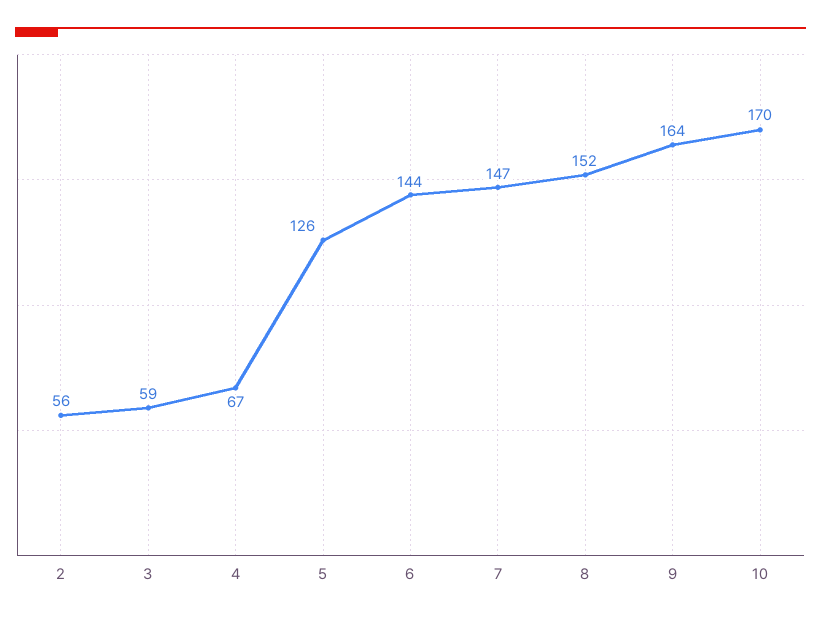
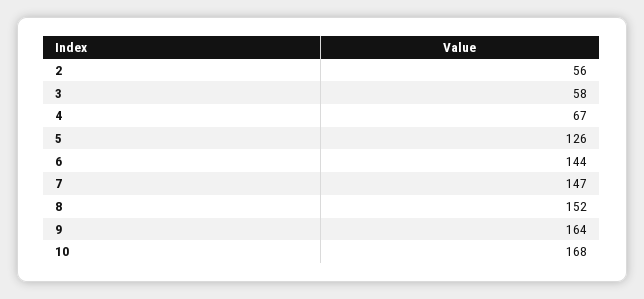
3: 59 -> 58
10: 170 -> 168

